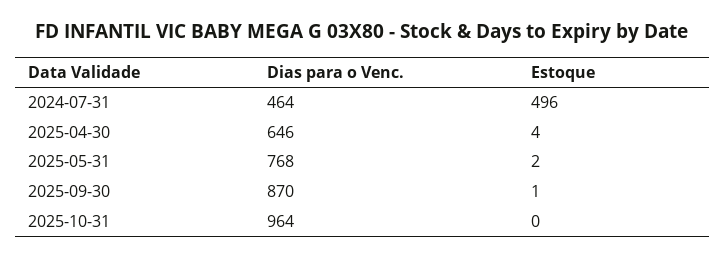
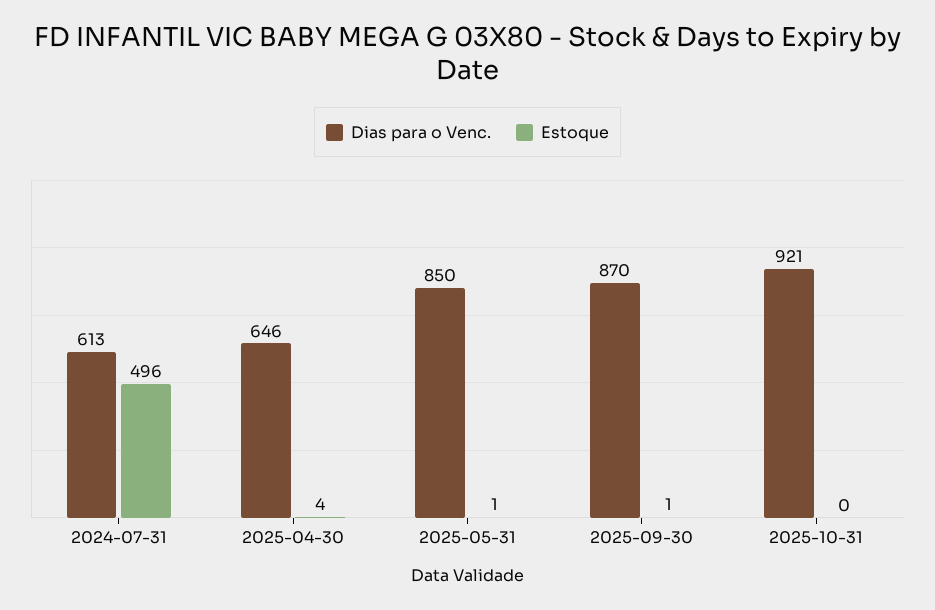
Dias para o Venc., 2024-07-31: 464 -> 613
Dias para o Venc., 2025-05-31: 768 -> 850
Estoque, 2025-05-31: 2 -> 1
Dias para o Venc., 2025-10-31: 964 -> 921

